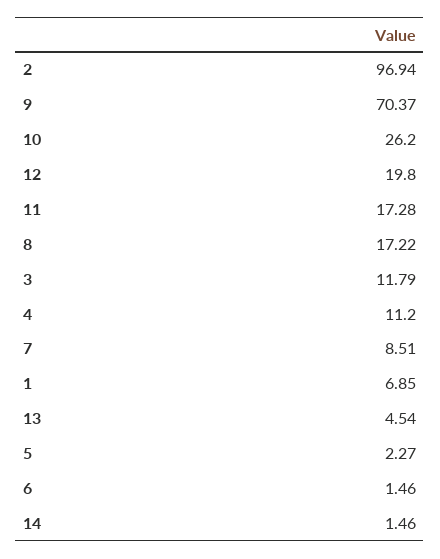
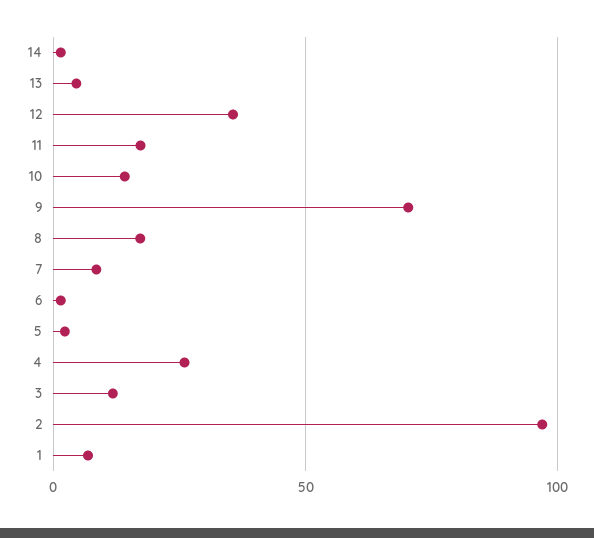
10: 26.2 -> 15
12: 19.8 -> 35
4: 11.2 -> 25

